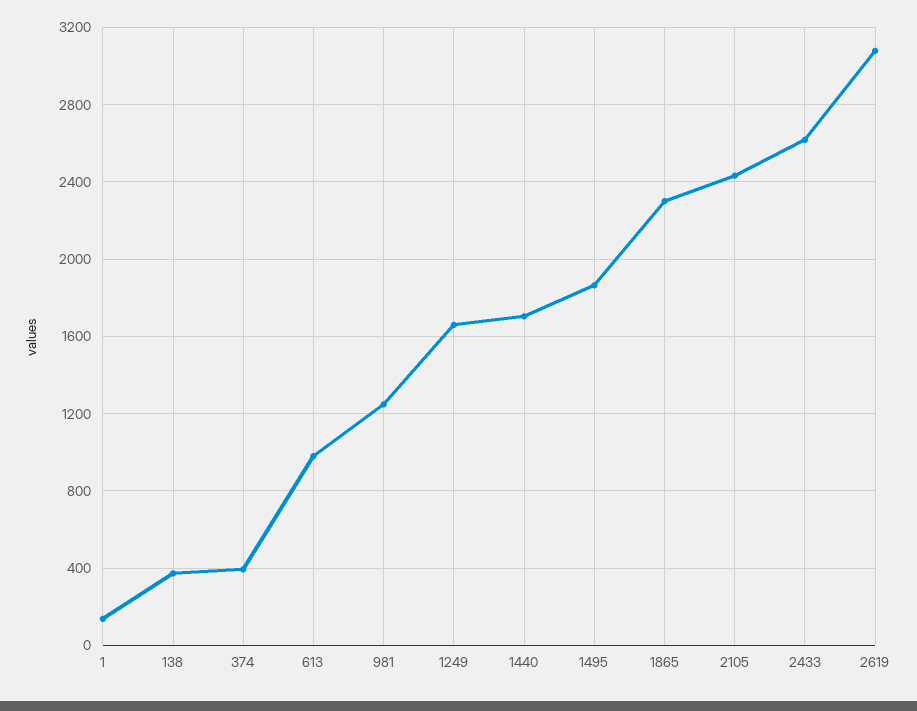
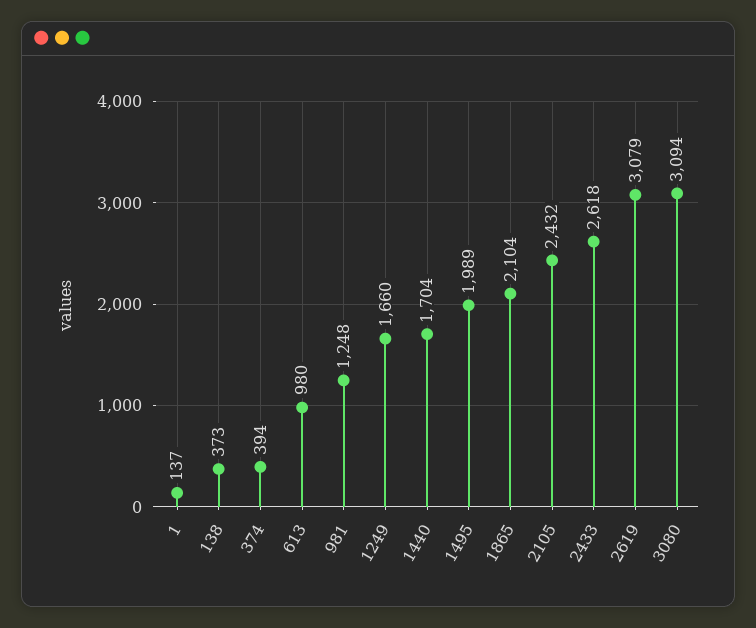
1495: 1850 -> 1989
1865: 2300 -> 2104
3080: none -> 3094

